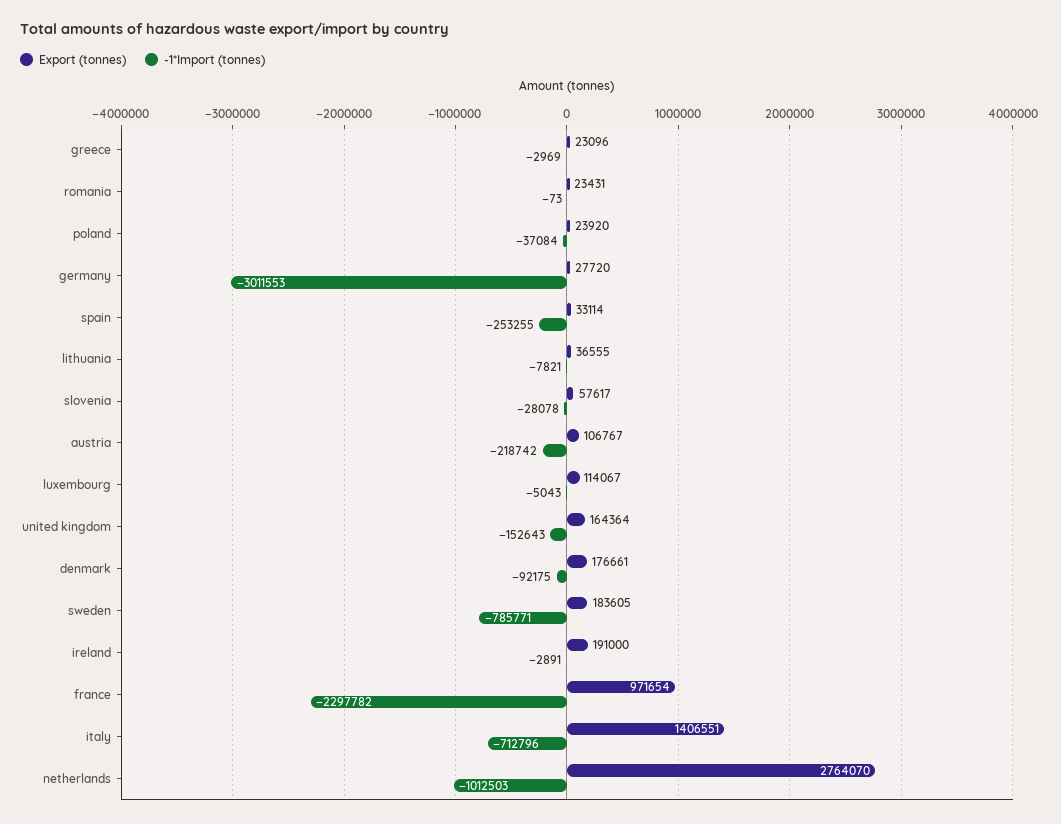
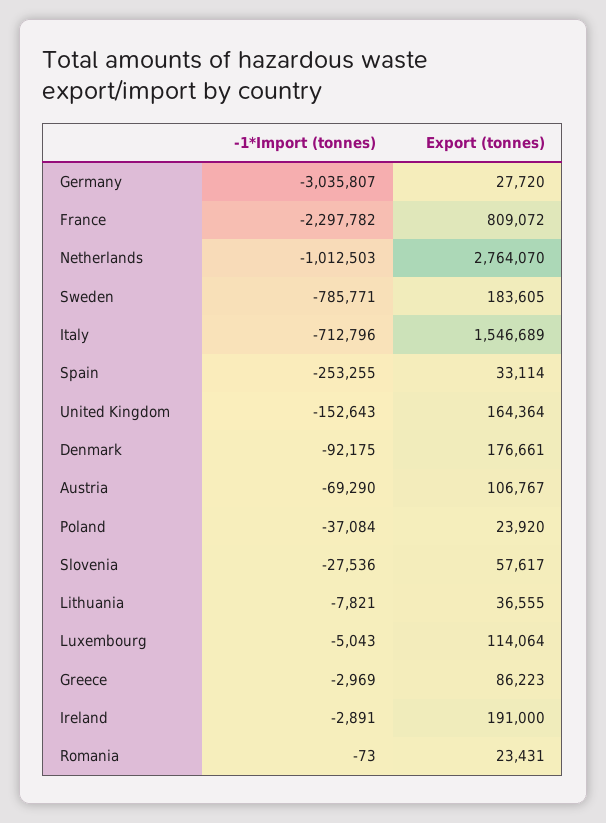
Export (tonnes), greece: 23096 -> 86223
-1*Import (tonnes), germany: -3011553 -> -3035807
-1*Import (tonnes), slovenia: -28078 -> -27536
-1*Import (tonnes), austria: -218742 -> -69290
Export (tonnes), luxembourg: 114067 -> 114064
Export (tonnes), france: 971654 -> 809072
Export (tonnes), italy: 1406551 -> 1546689

